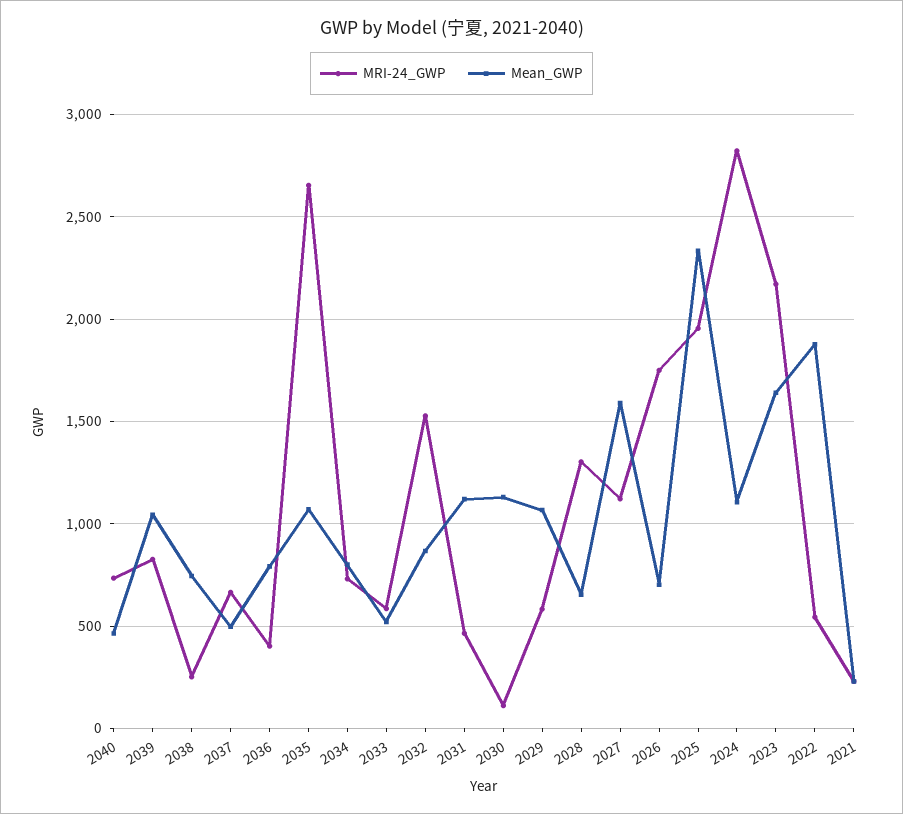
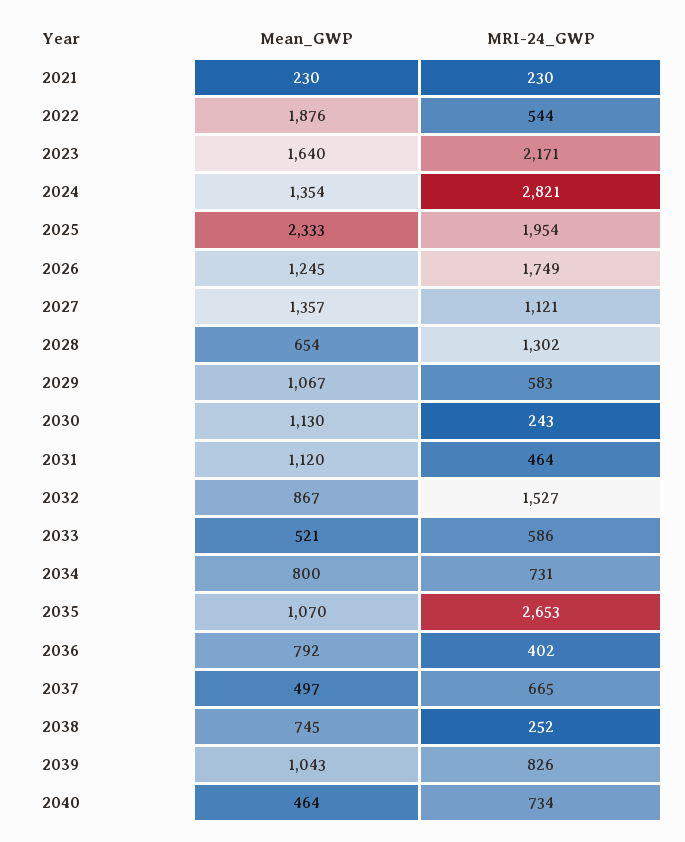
MRI-24_GWP, 2030: 100 -> 243
Mean_GWP, 2027: 1600 -> 1357
Mean_GWP, 2026: 700 -> 1245
Mean_GWP, 2024: 1100 -> 1354

